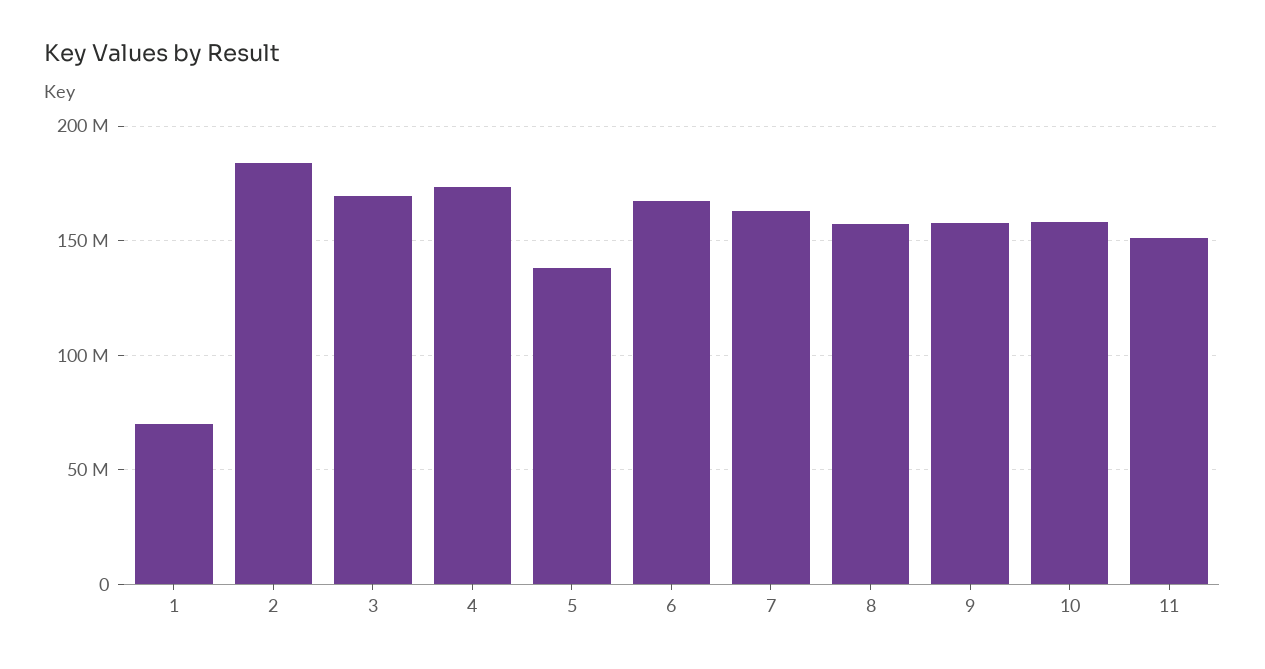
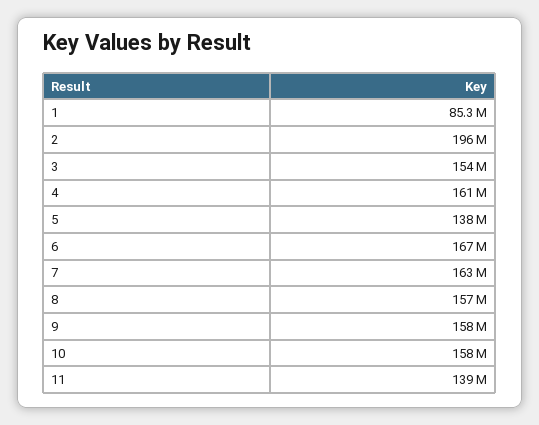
1: 70000000 -> 85300000
2: 185000000 -> 196000000
3: 170000000 -> 154000000
4: 175000000 -> 161000000
11: 150000000 -> 139000000

